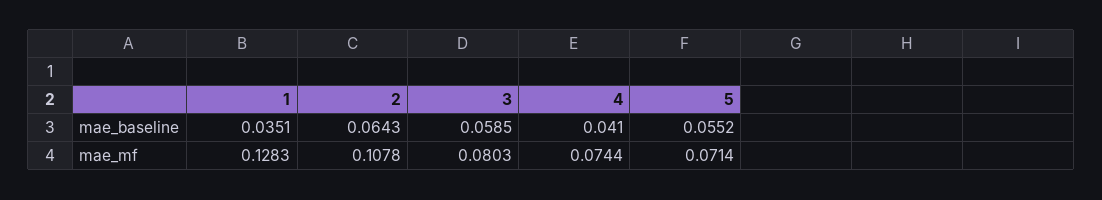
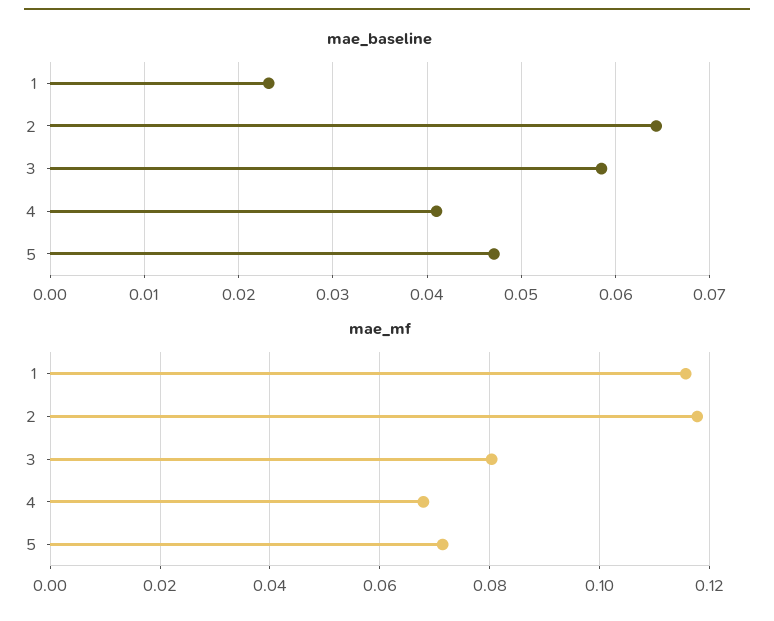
mae_baseline, 1: 0.0351 -> 0.023
mae_baseline, 5: 0.0552 -> 0.047
mae_mf, 1: 0.1283 -> 0.116
mae_mf, 2: 0.1078 -> 0.118
mae_mf, 4: 0.0744 -> 0.068

